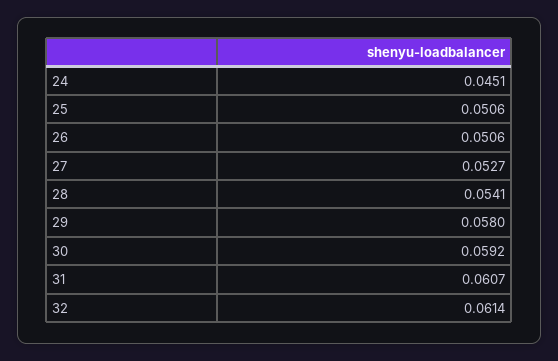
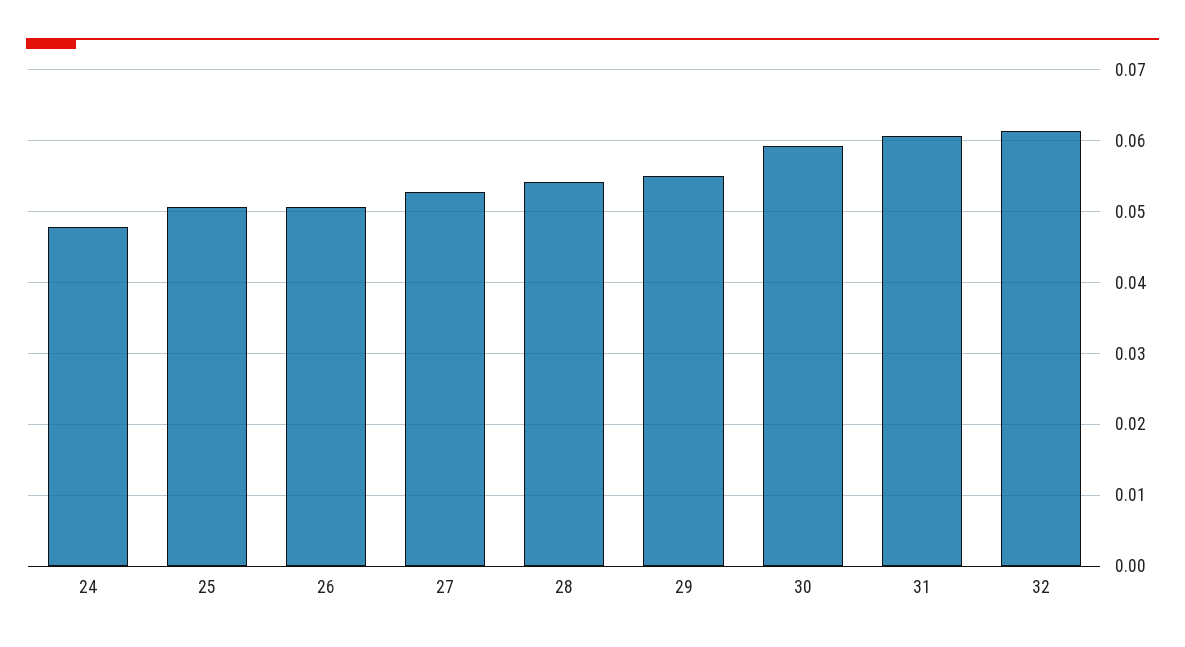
24: 0.0451 -> 0.048
29: 0.058 -> 0.055

